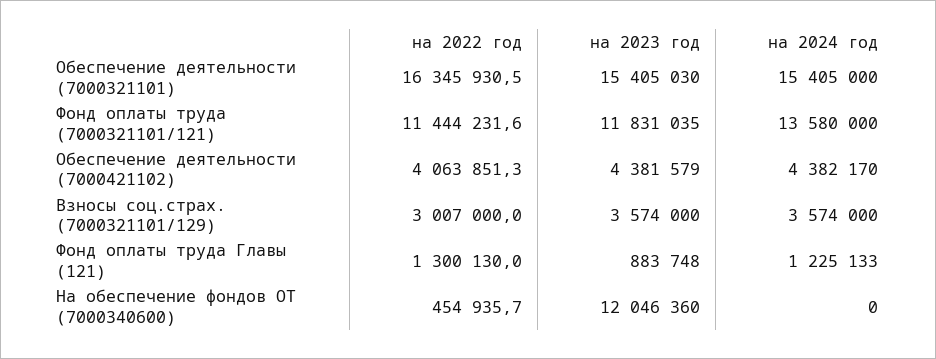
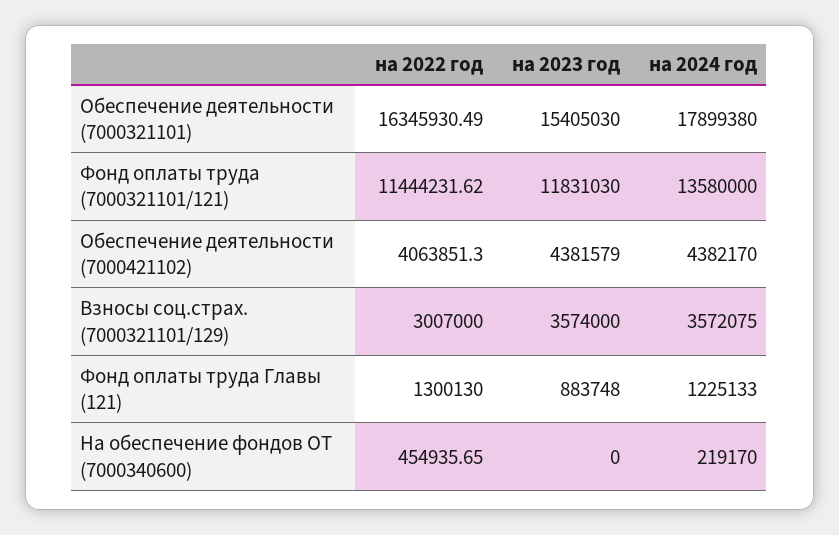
на 2024 год, Обеспечение деятельности (7000321101): 15405000 -> 17899380
на 2023 год, Фонд оплаты труда (7000321101/121): 11831035 -> 11831030
на 2024 год, Взносы соц.страх. (7000321101/129): 3574000 -> 3572075
на 2023 год, На обеспечение фондов ОТ (7000340600): 12046360 -> 0
на 2024 год, На обеспечение фондов ОТ (7000340600): 0 -> 219170

